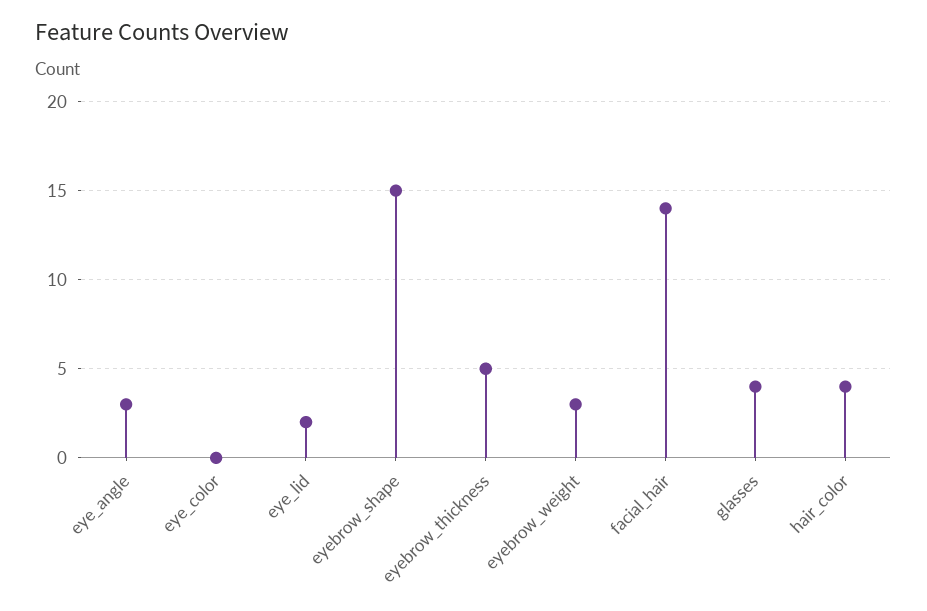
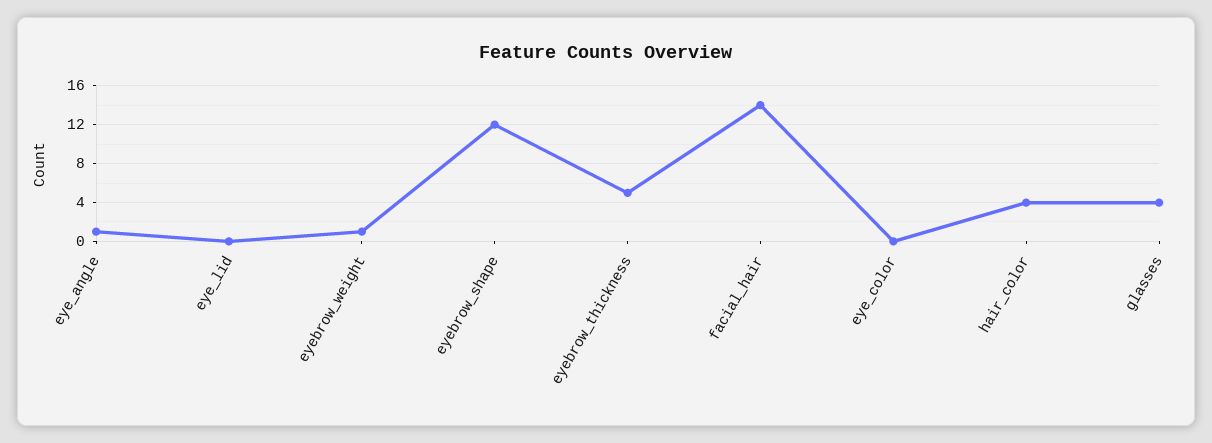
eye_angle: 3 -> 1
eye_lid: 2 -> 0
eyebrow_shape: 15 -> 12
eyebrow_weight: 3 -> 1

